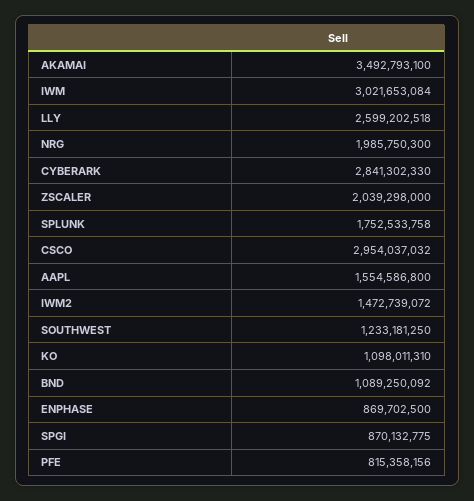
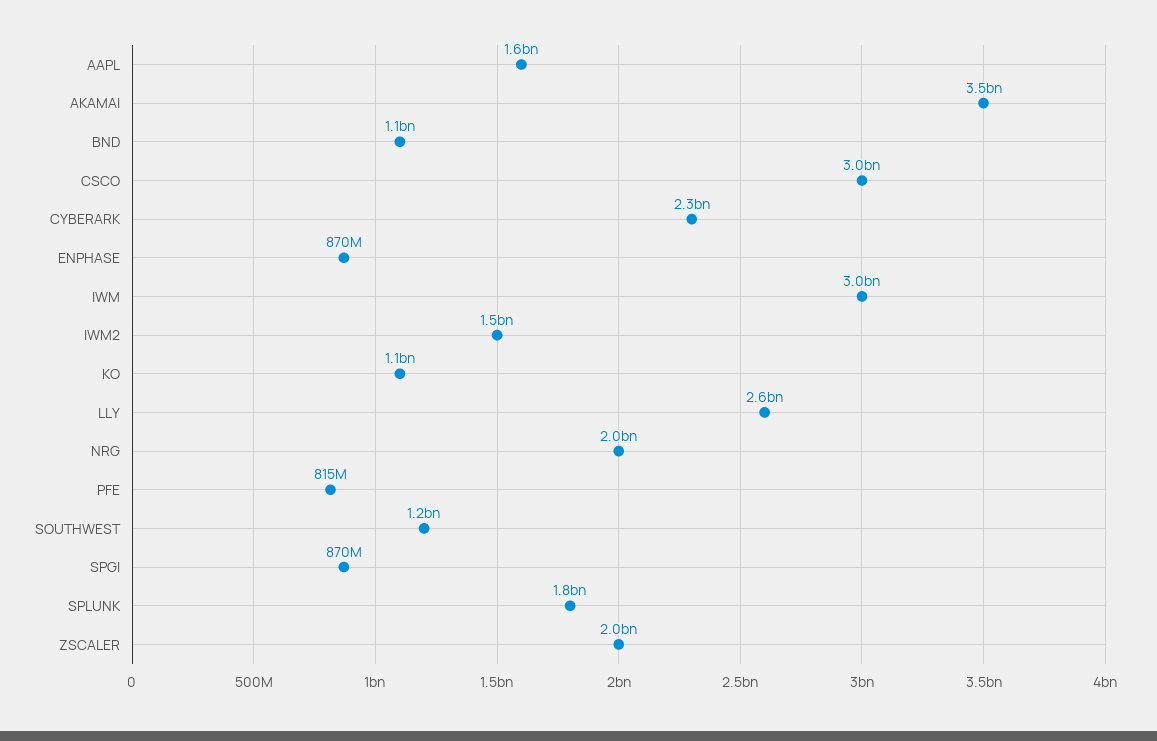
CYBERARK: 2841302330 -> 2300000000

